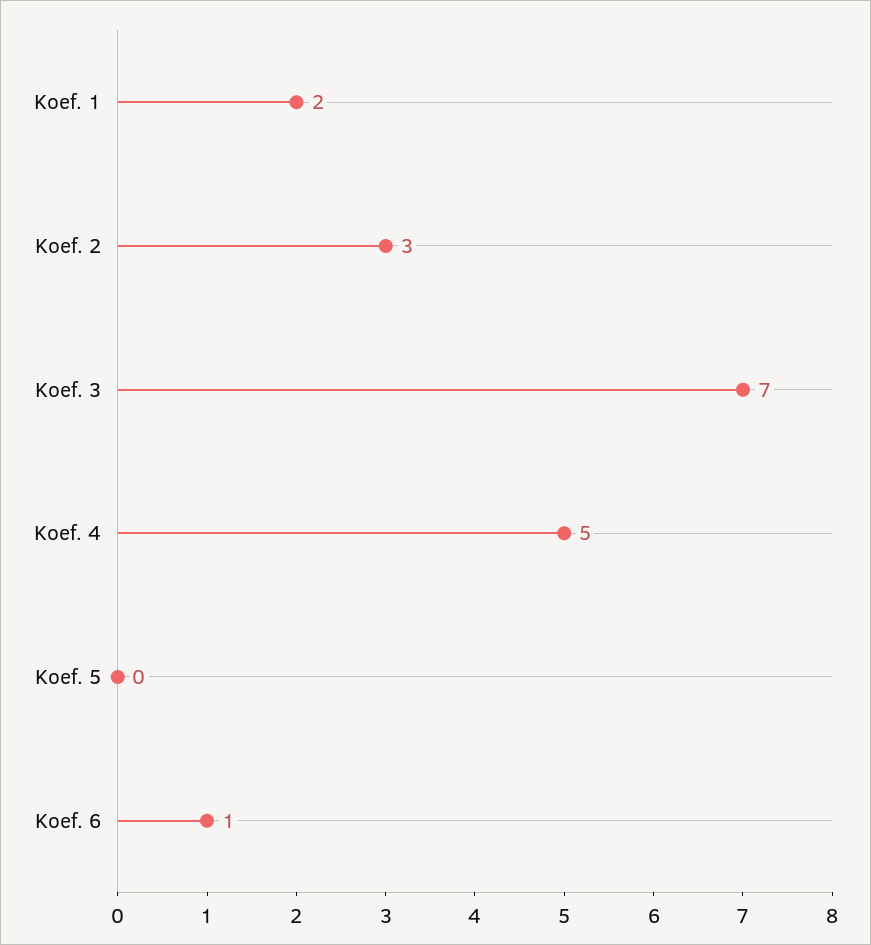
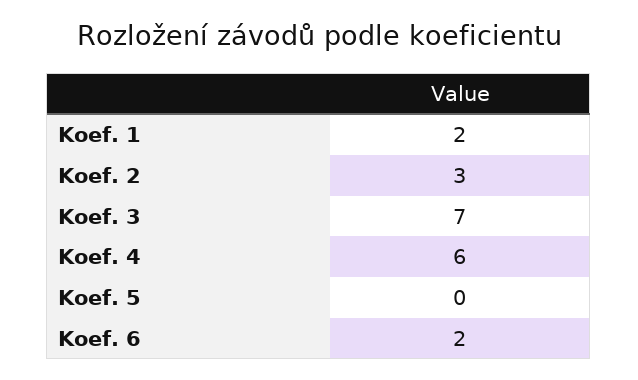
Koef. 4: 5 -> 6
Koef. 6: 1 -> 2

